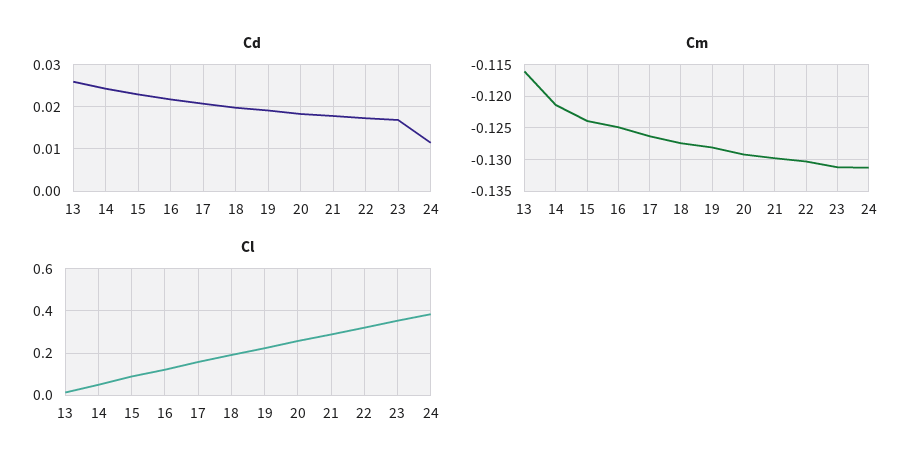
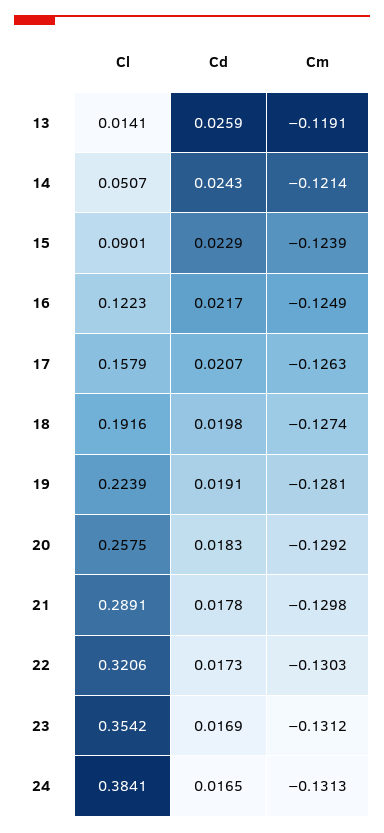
Cd, 24: 0.012 -> 0.0165
Cm, 13: -0.116 -> -0.1191

